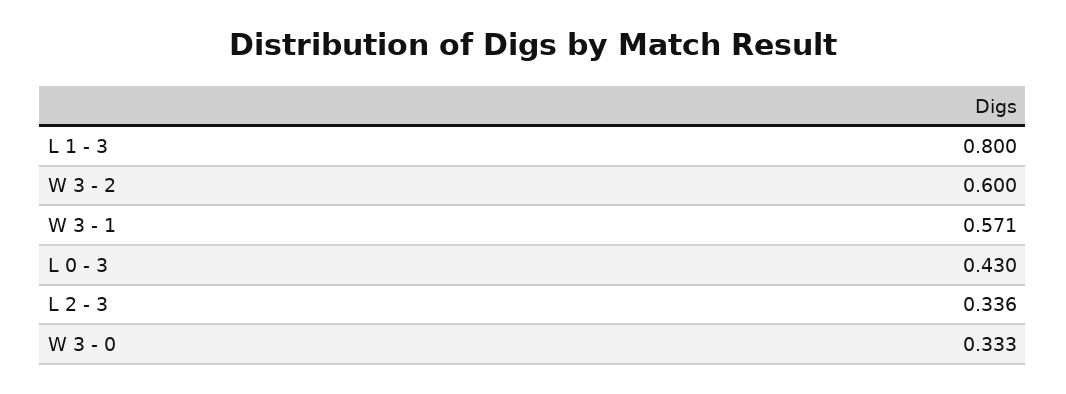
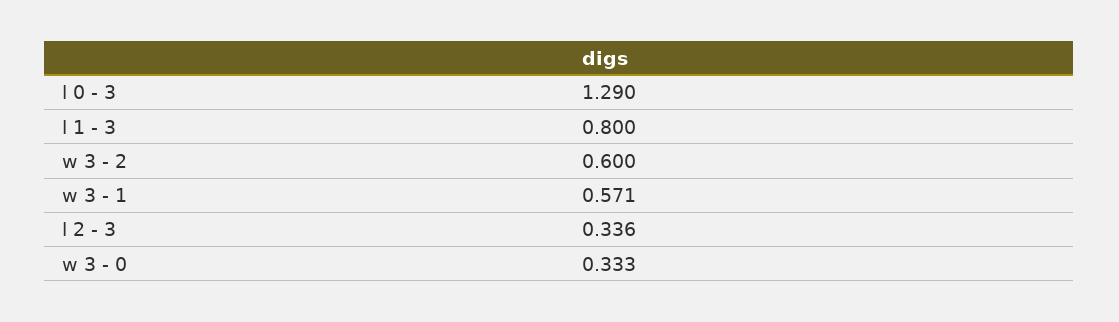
L 0 - 3: 0.43 -> 1.29

